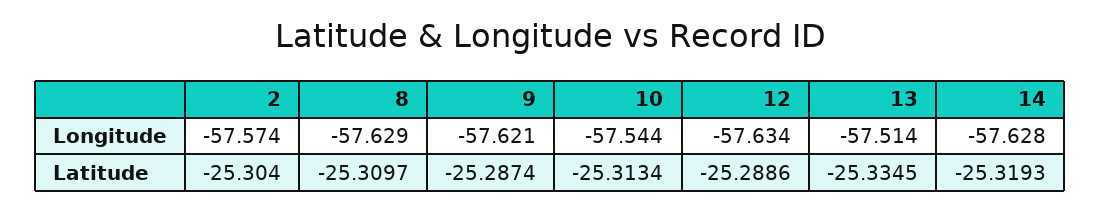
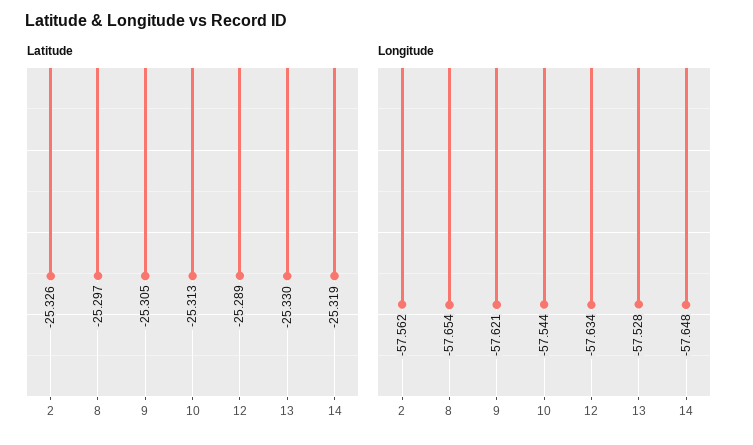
Longitude, 2: -57.574 -> -57.562
Longitude, 8: -57.629 -> -57.654
Longitude, 13: -57.514 -> -57.528
Longitude, 14: -57.628 -> -57.648
Latitude, 2: -25.304 -> -25.326
Latitude, 8: -25.3097 -> -25.297
Latitude, 9: -25.2874 -> -25.305
Latitude, 13: -25.3345 -> -25.33

